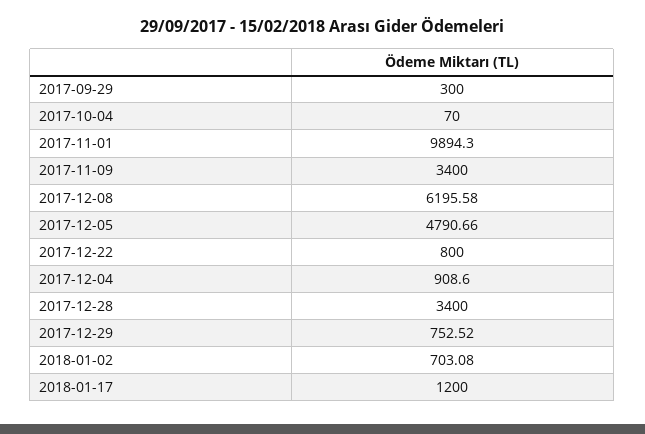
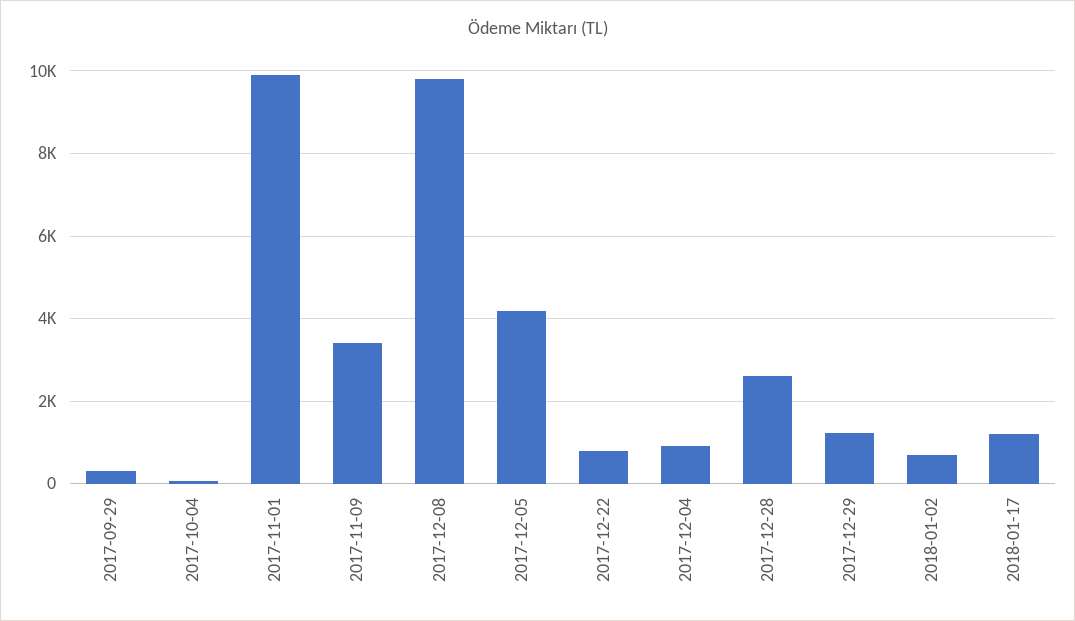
2017-12-08: 6195.58 -> 9800
2017-12-05: 4790.66 -> 4200
2017-12-28: 3400 -> 2600
2017-12-29: 752.52 -> 1200

